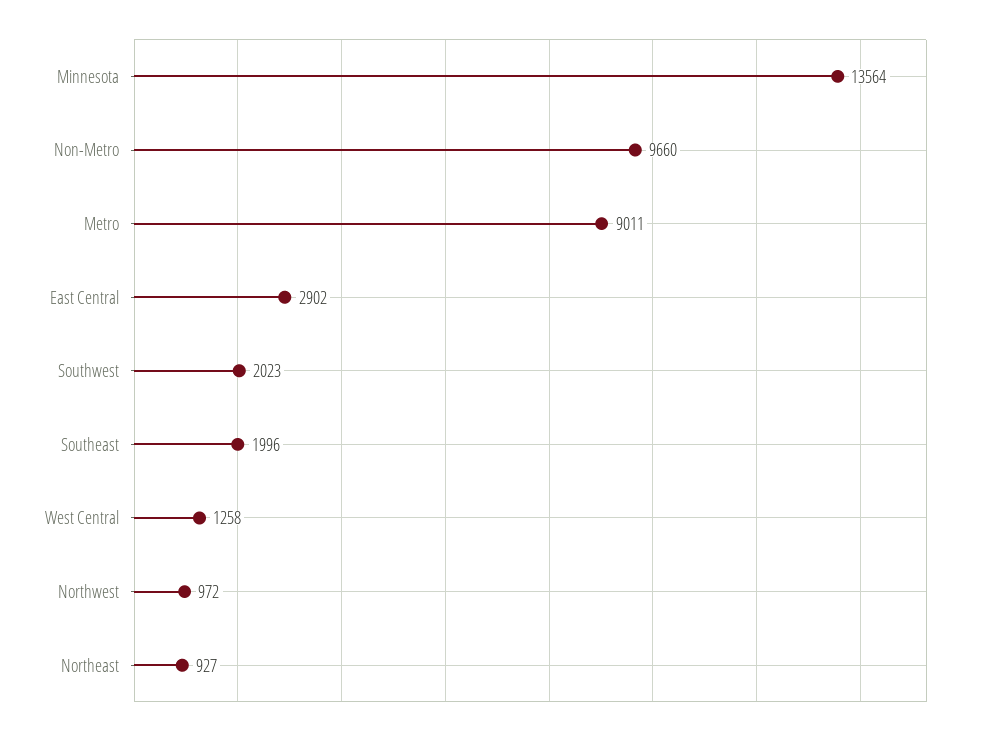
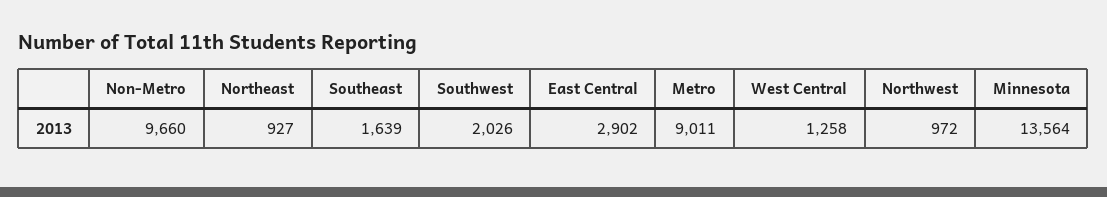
Southwest: 2023 -> 2026
Southeast: 1996 -> 1639

